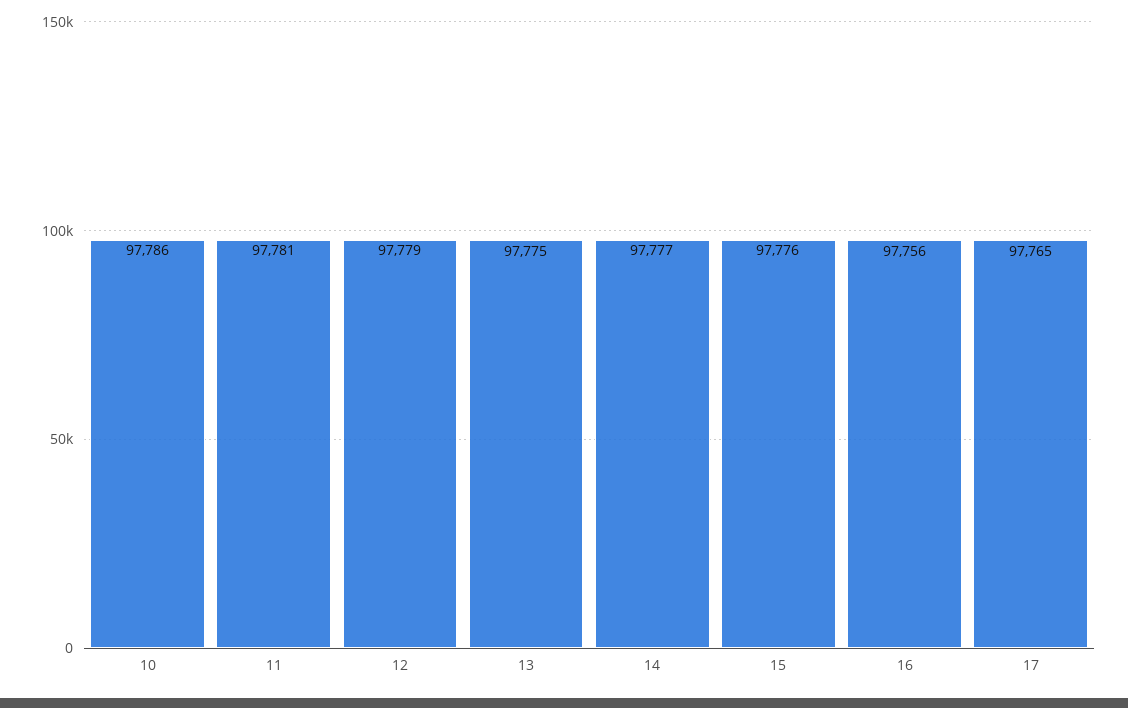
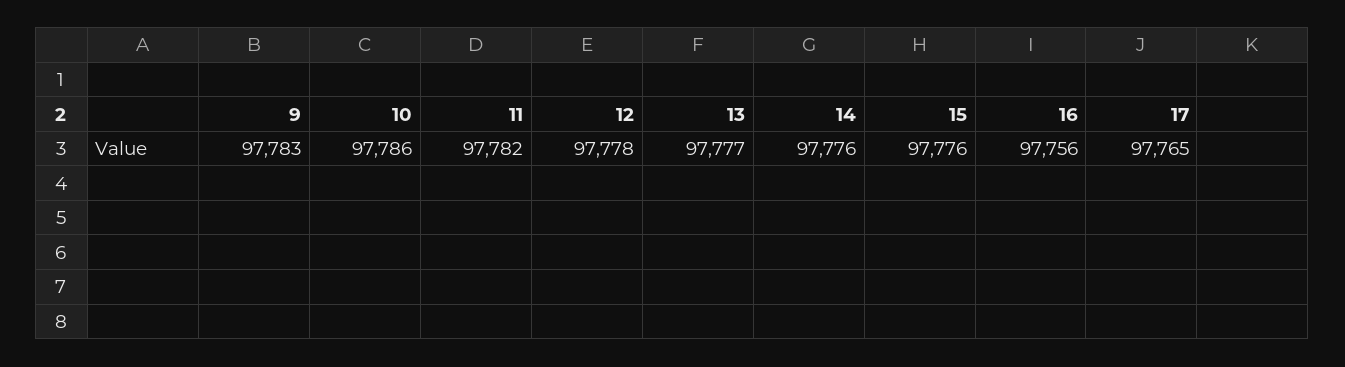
11: 97781 -> 97782
12: 97779 -> 97778
13: 97775 -> 97777
14: 97777 -> 97776
9: none -> 97783

